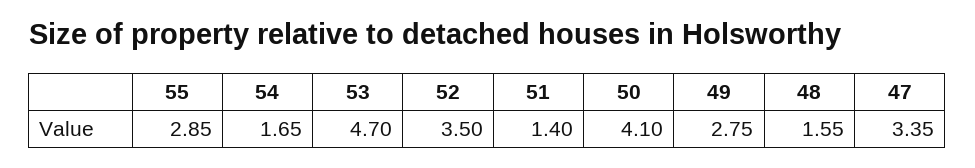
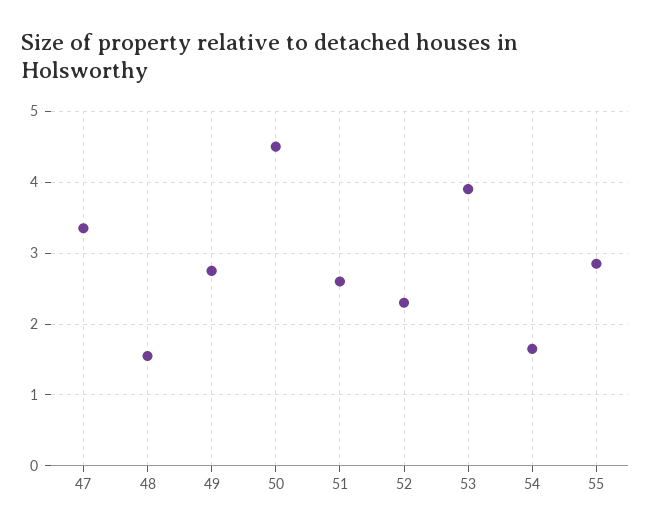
53: 4.7 -> 3.9
52: 3.5 -> 2.3
51: 1.4 -> 2.6
50: 4.1 -> 4.5

